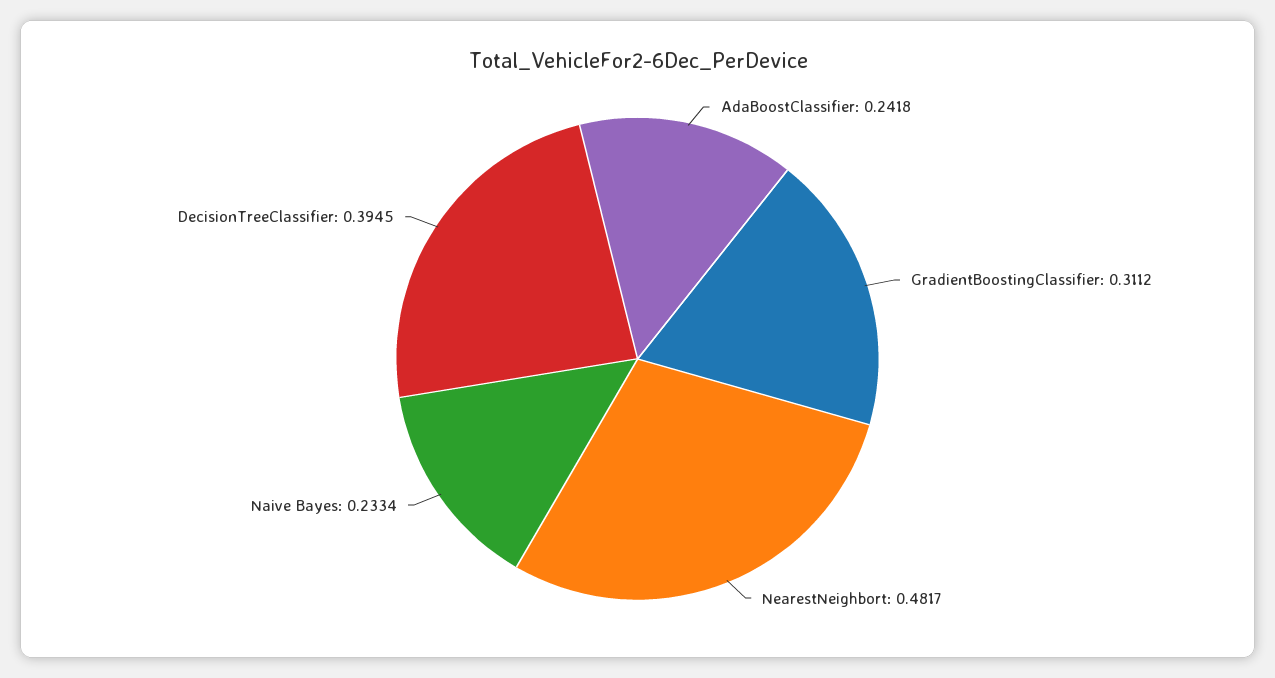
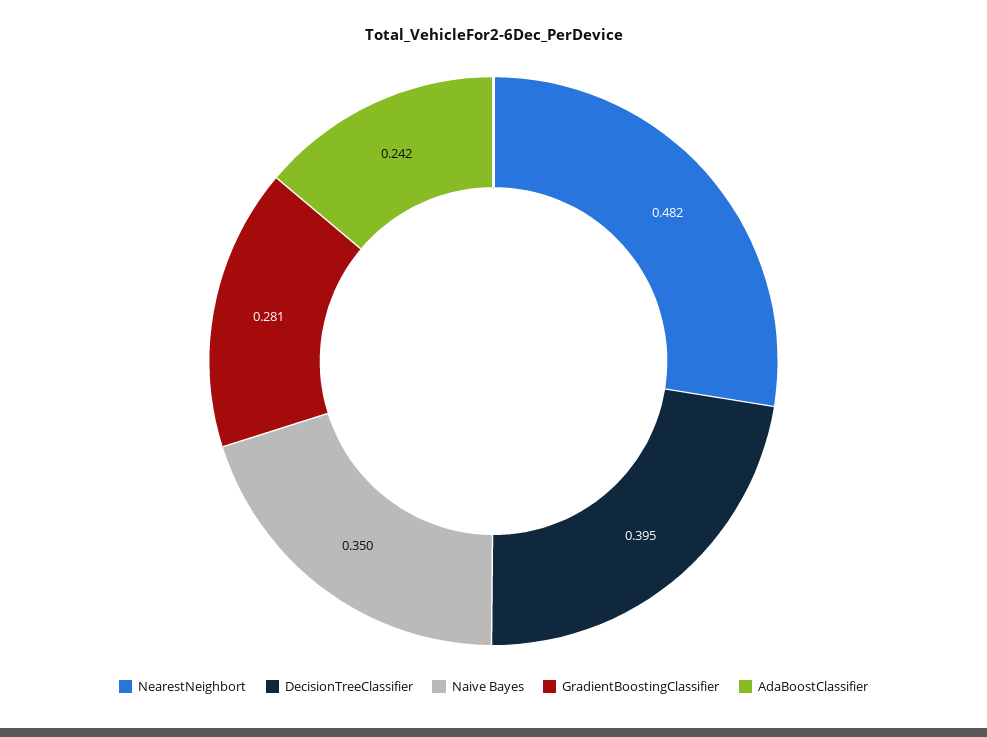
GradientBoostingClassifier: 0.3112 -> 0.281
Naive Bayes: 0.2334 -> 0.35

